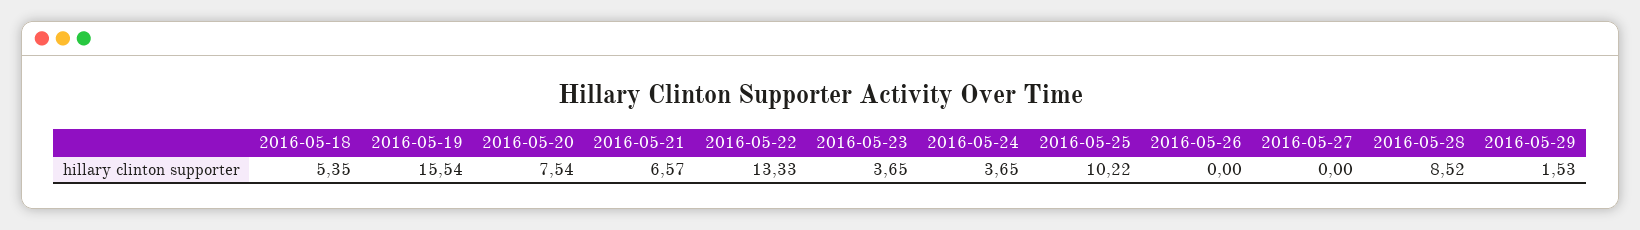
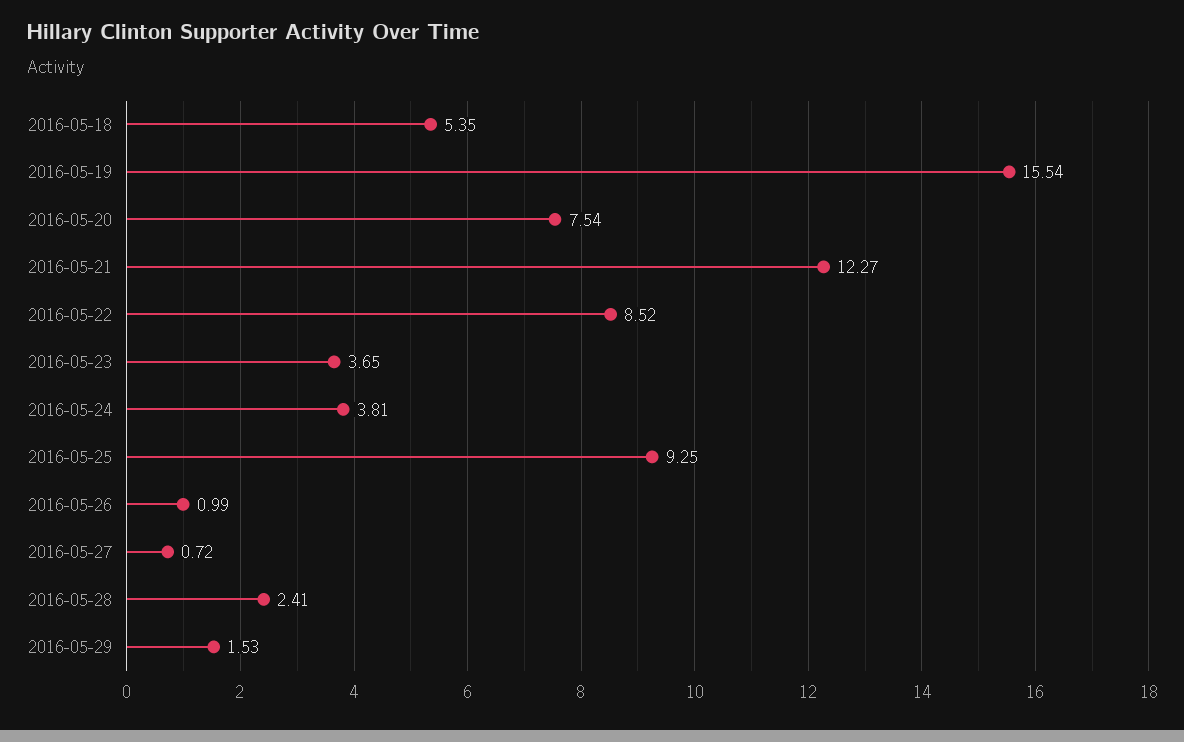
2016-05-21: 6.57 -> 12.27
2016-05-22: 13.33 -> 8.52
2016-05-24: 3.65 -> 3.81
2016-05-25: 10.22 -> 9.25
2016-05-26: 0 -> 0.99
2016-05-27: 0 -> 0.72
2016-05-28: 8.52 -> 2.41

